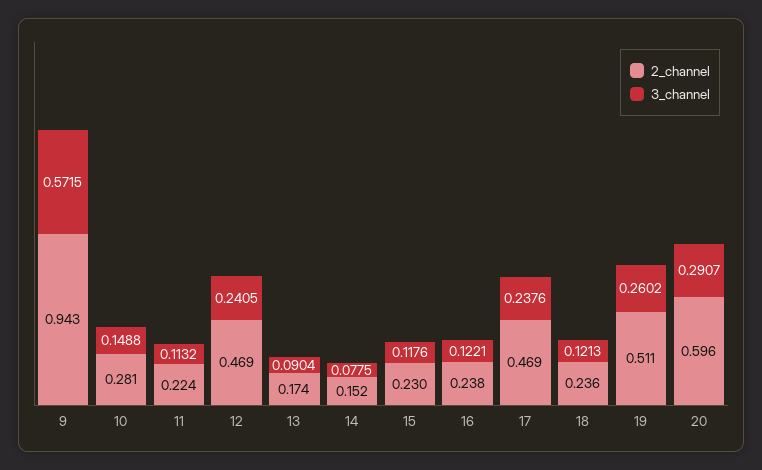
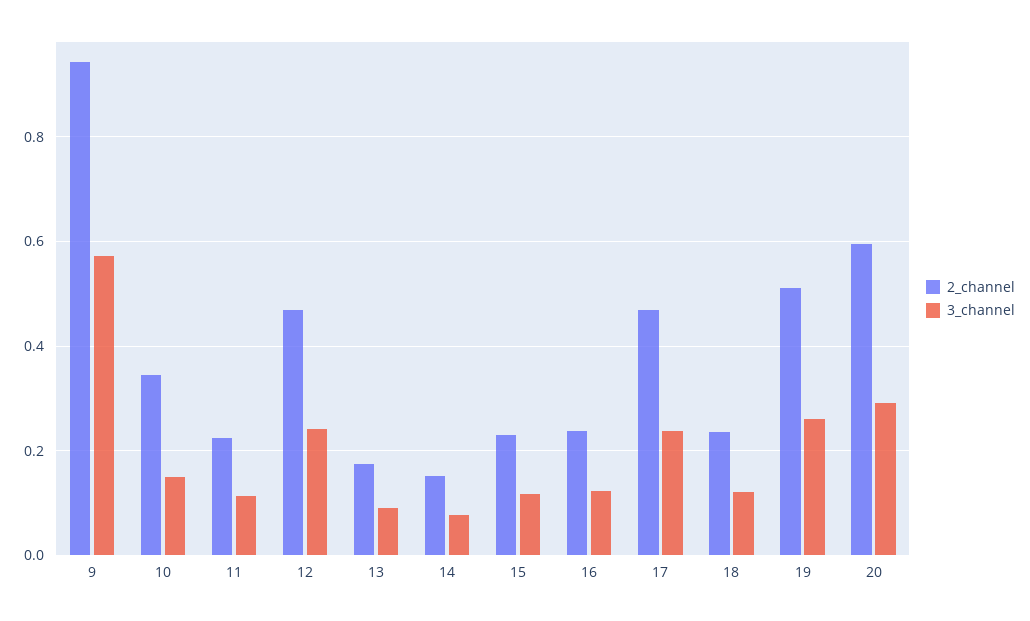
2_channel, 10: 0.281 -> 0.34

